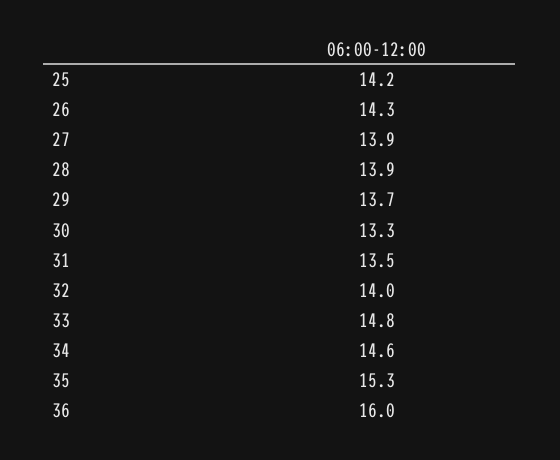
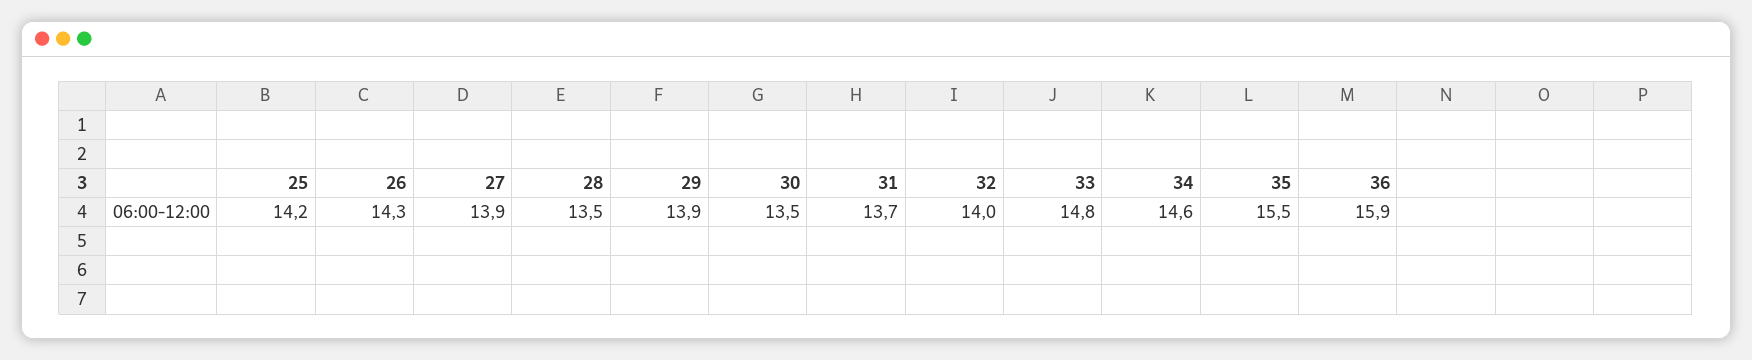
28: 13.9 -> 13.5
29: 13.7 -> 13.9
30: 13.3 -> 13.5
31: 13.5 -> 13.7
35: 15.3 -> 15.5
36: 16 -> 15.9

